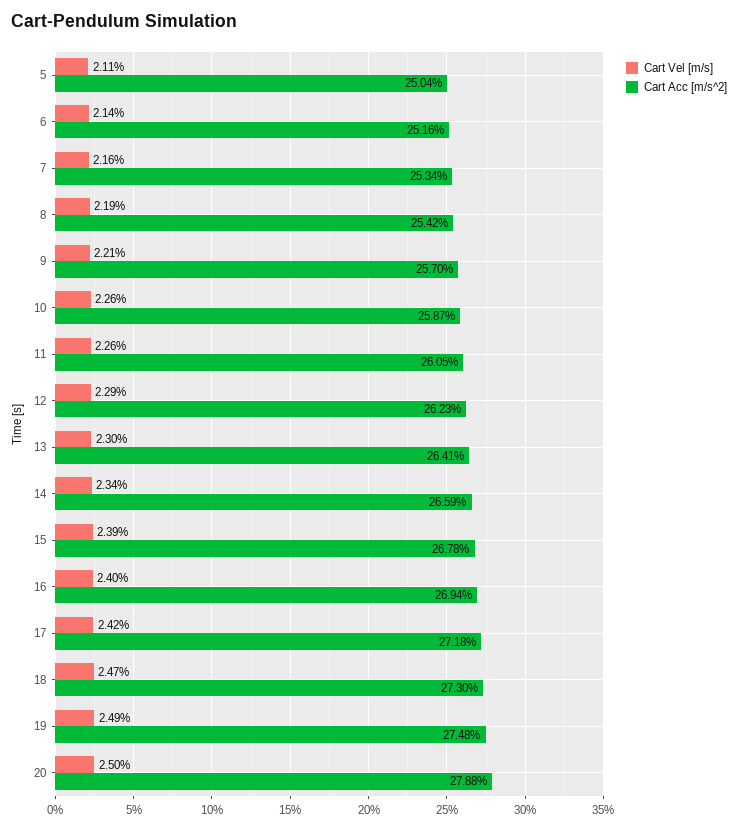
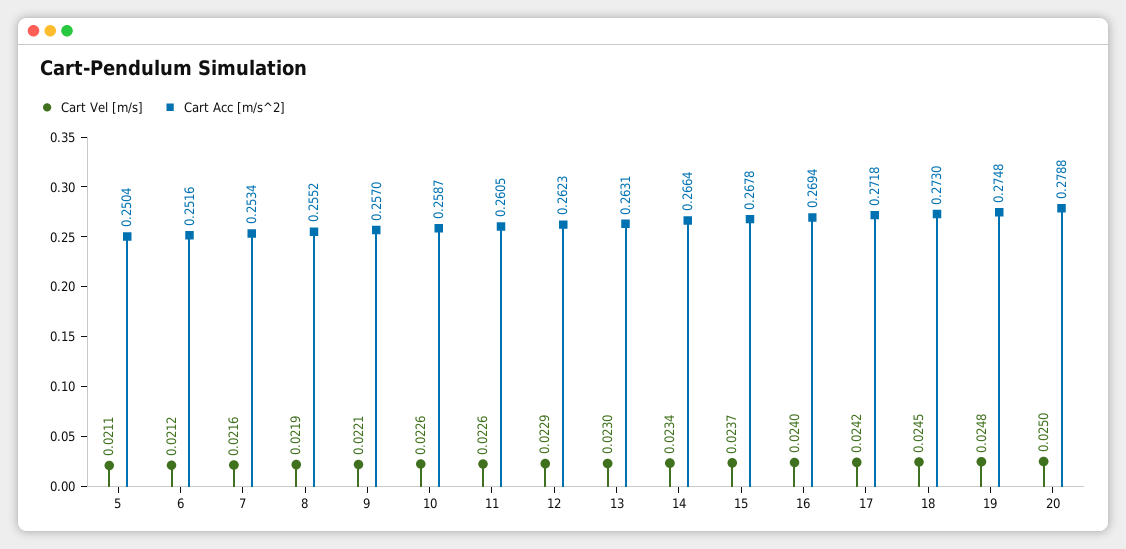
Cart Vel [m/s], 6: 0.0214 -> 0.0212
Cart Acc [m/s^2], 8: 0.2542 -> 0.2552
Cart Acc [m/s^2], 13: 0.2641 -> 0.2631
Cart Acc [m/s^2], 14: 0.2659 -> 0.2664
Cart Vel [m/s], 15: 0.0239 -> 0.0237
Cart Vel [m/s], 18: 0.0247 -> 0.0245
Cart Vel [m/s], 19: 0.0249 -> 0.0248

